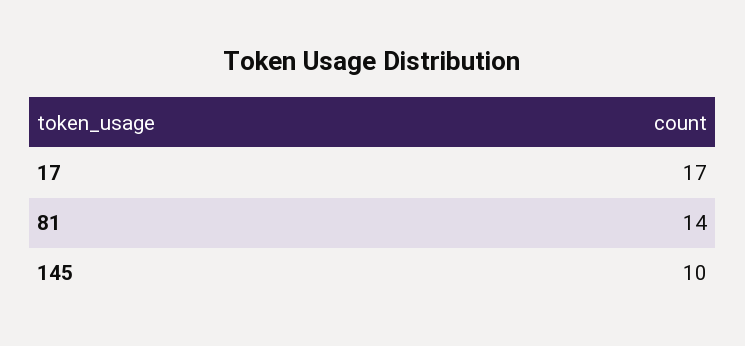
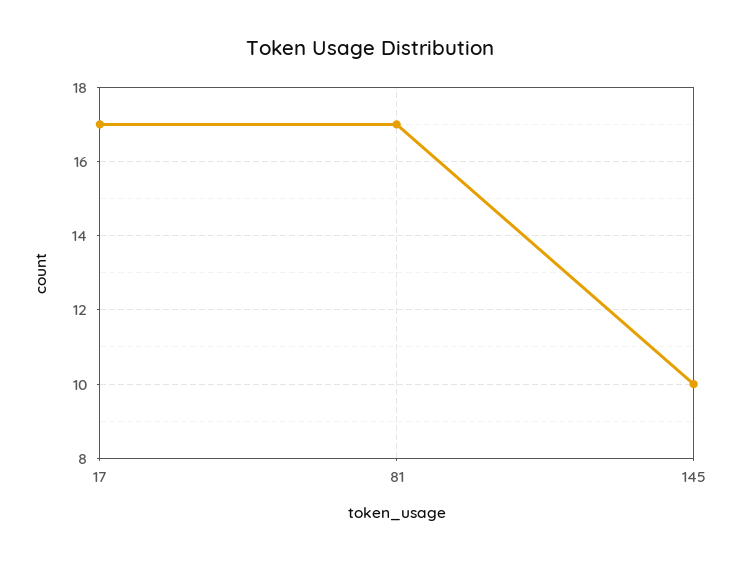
81: 14 -> 17

